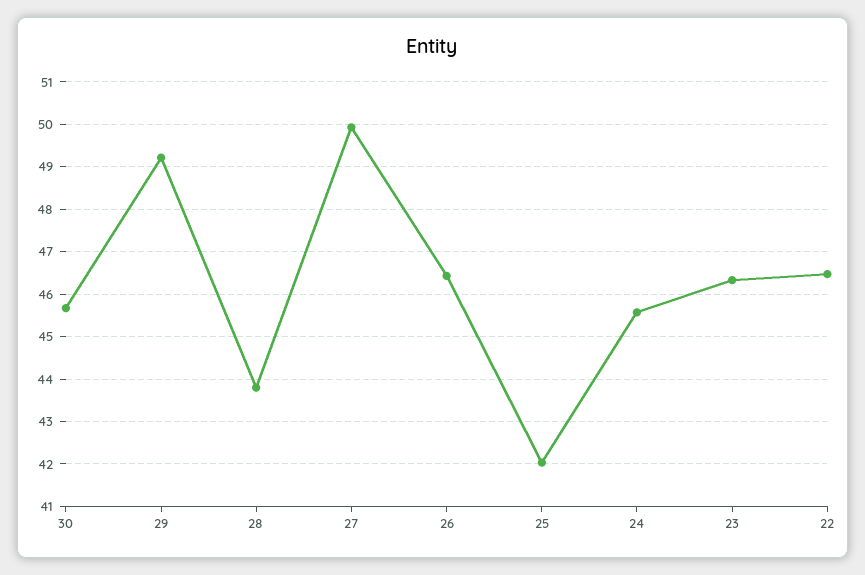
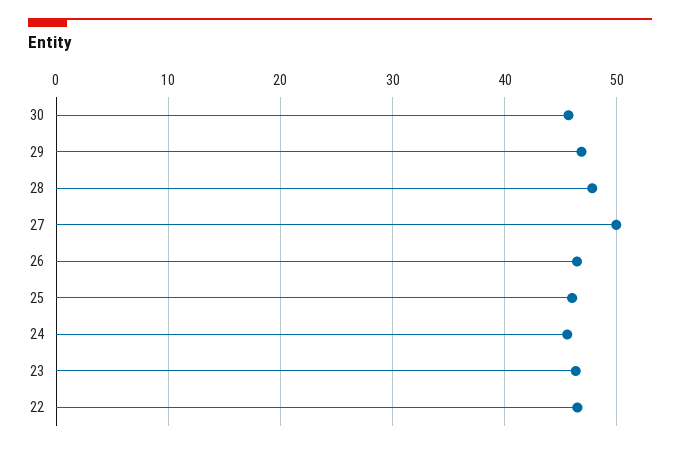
29: 49.2 -> 47
28: 43.8 -> 48
25: 42 -> 46

